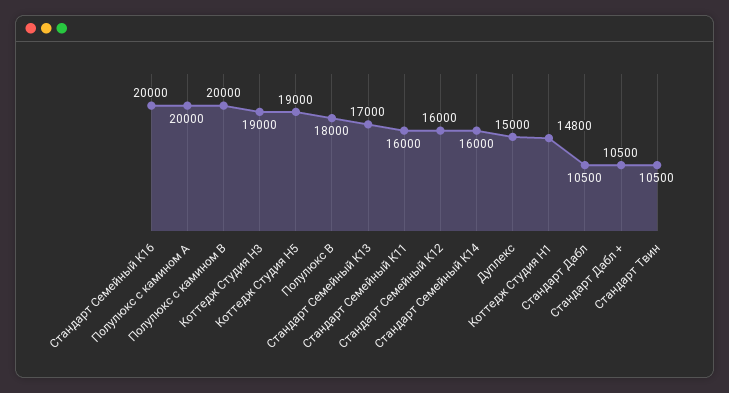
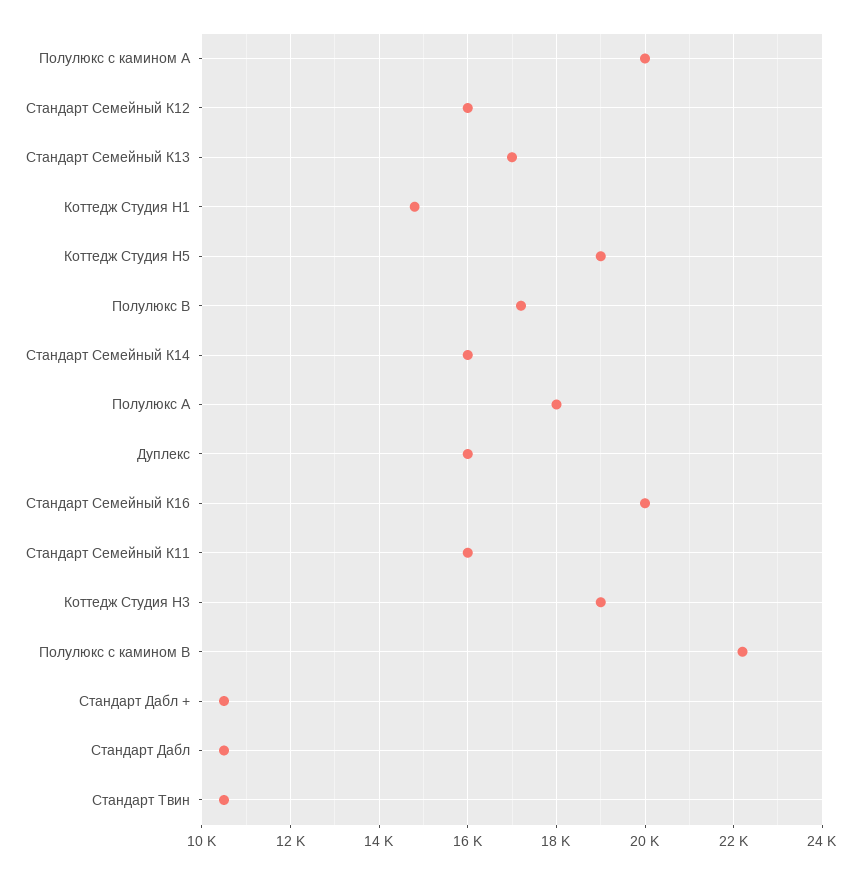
Полулюкс с камином B: 20000 -> 22200
Полулюкс В: 18000 -> 17200
Дуплекс: 15000 -> 16000
Полулюкс А: none -> 18000

